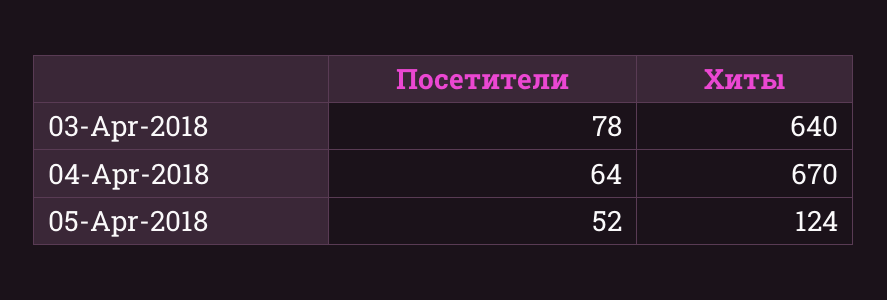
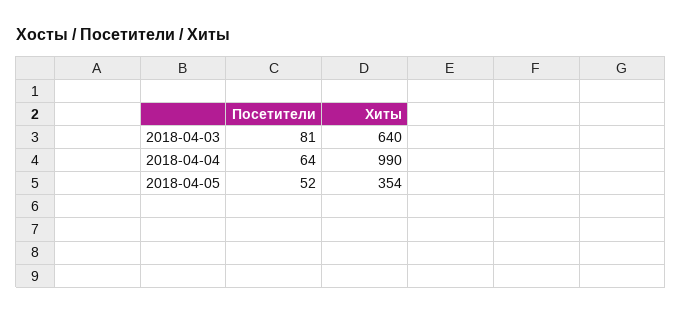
Посетители, 03-Apr-2018: 78 -> 81
Хиты, 04-Apr-2018: 670 -> 990
Хиты, 05-Apr-2018: 124 -> 354

